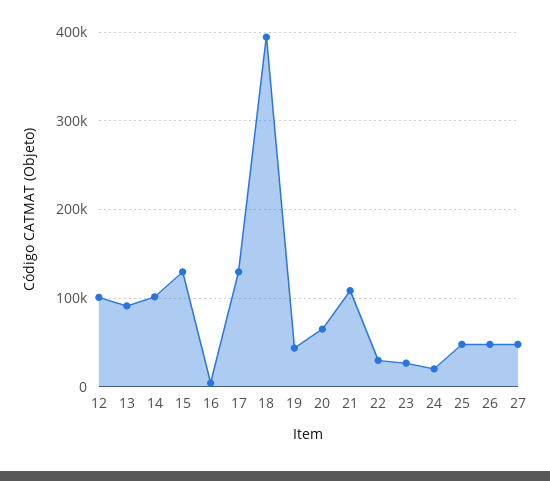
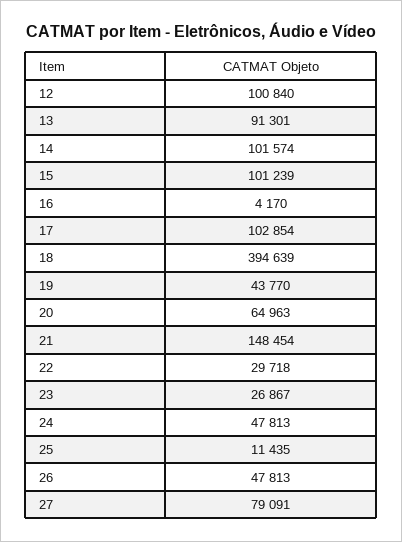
15: 130000 -> 101239
17: 130000 -> 102854
21: 110000 -> 148454
24: 20000 -> 47813
25: 50000 -> 11435
27: 50000 -> 79091

